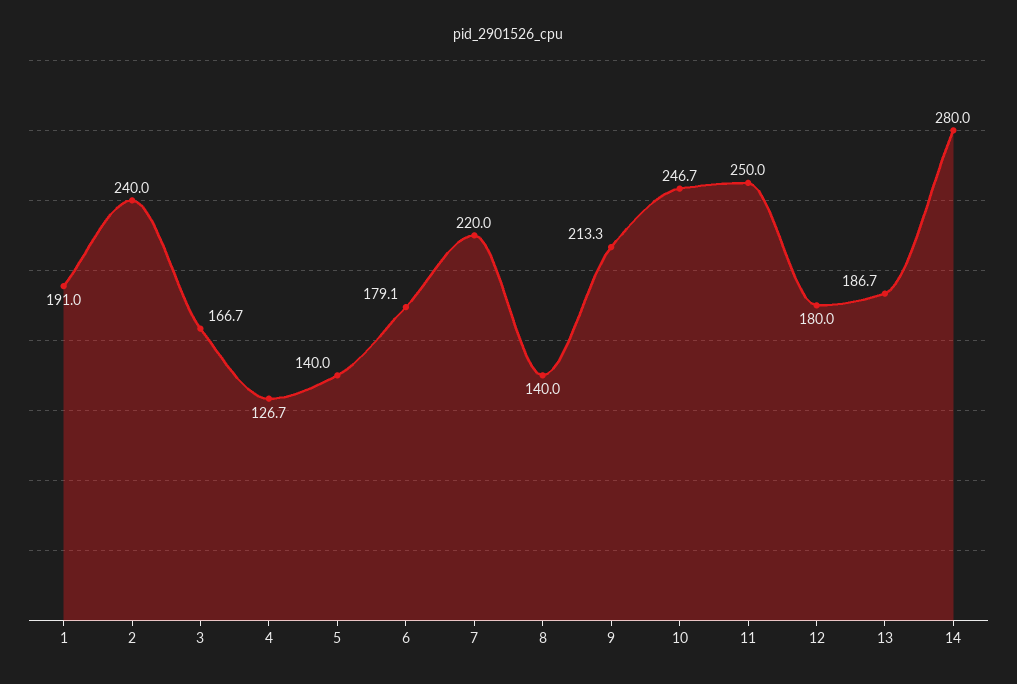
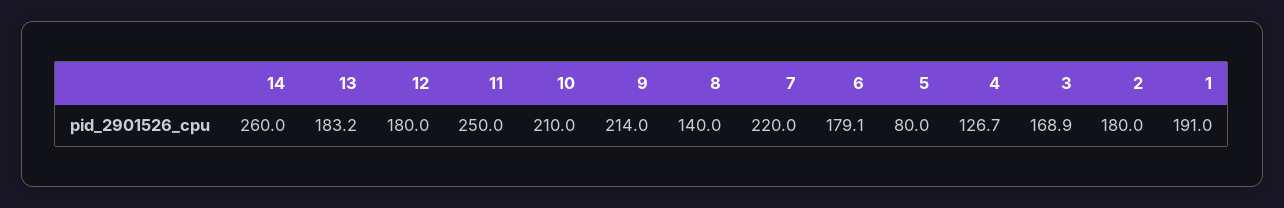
2: 240 -> 180
3: 166.7 -> 168.9
5: 140 -> 80
9: 213.3 -> 214
10: 246.7 -> 210
13: 186.7 -> 183.2
14: 280 -> 260

